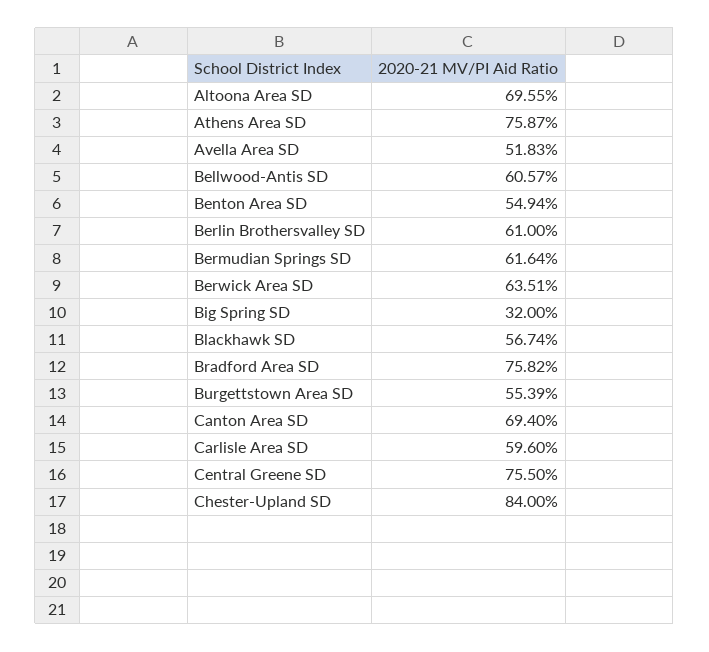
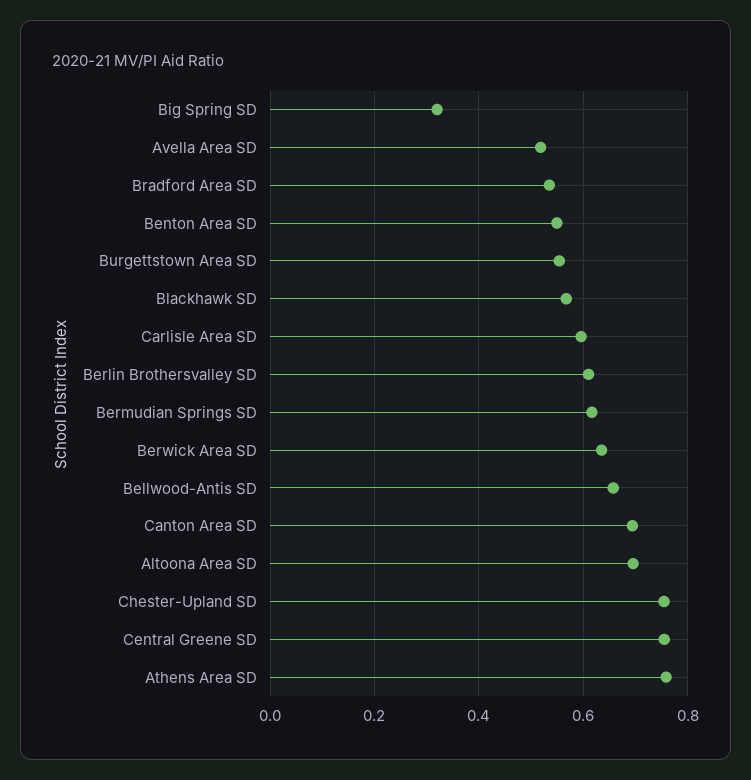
Bellwood-Antis SD: 0.6057 -> 0.66
Bradford Area SD: 0.7582 -> 0.54
Chester-Upland SD: 0.84 -> 0.76

